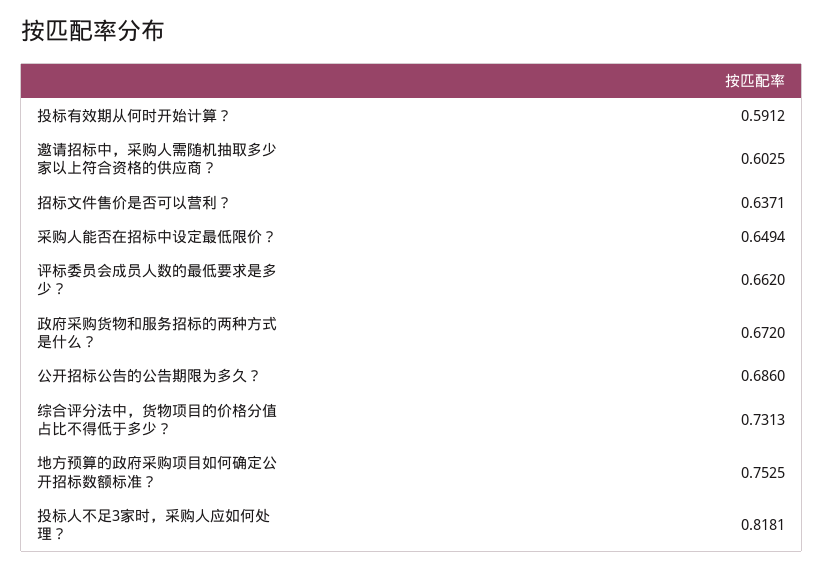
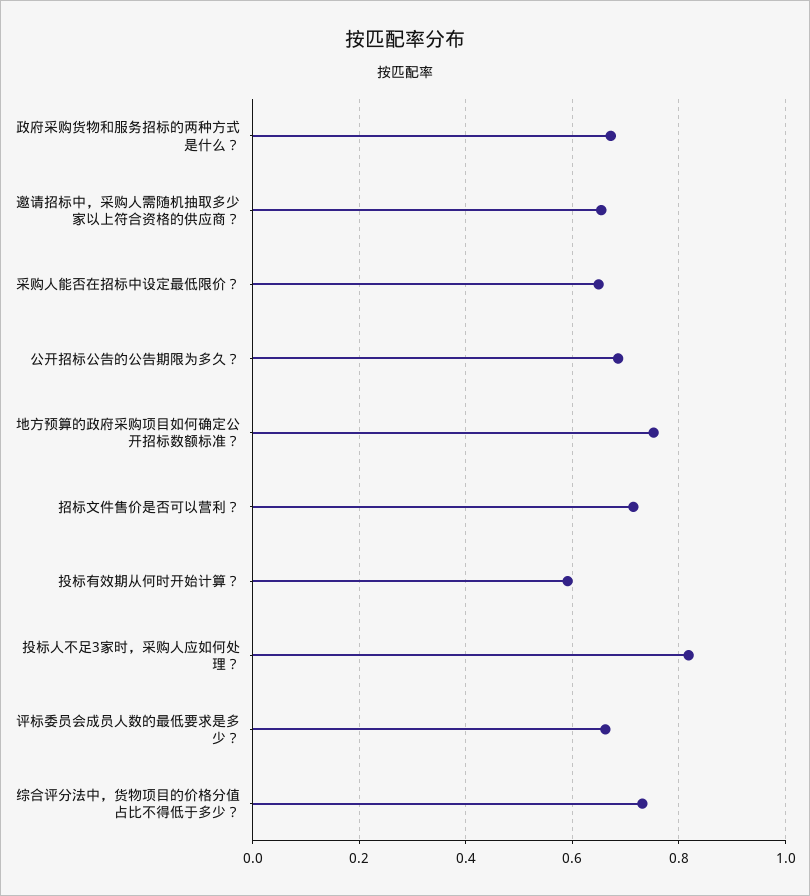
邀请招标中，采购人需随机抽取多少家以上符合资格的供应商？: 0.6025 -> 0.66
招标文件售价是否可以营利？: 0.6371 -> 0.72

